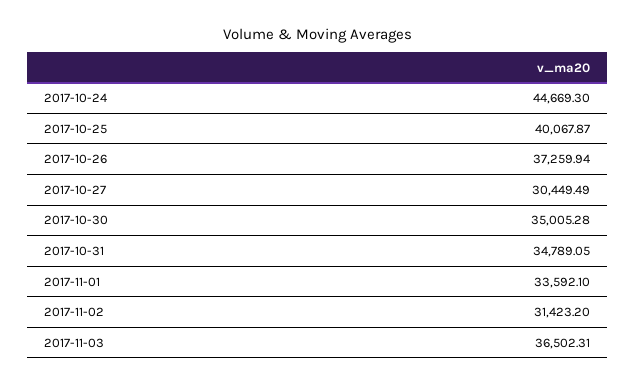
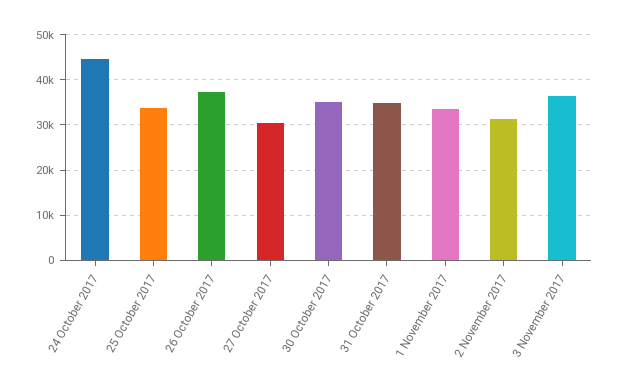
2017-10-25: 40067.87 -> 34000

